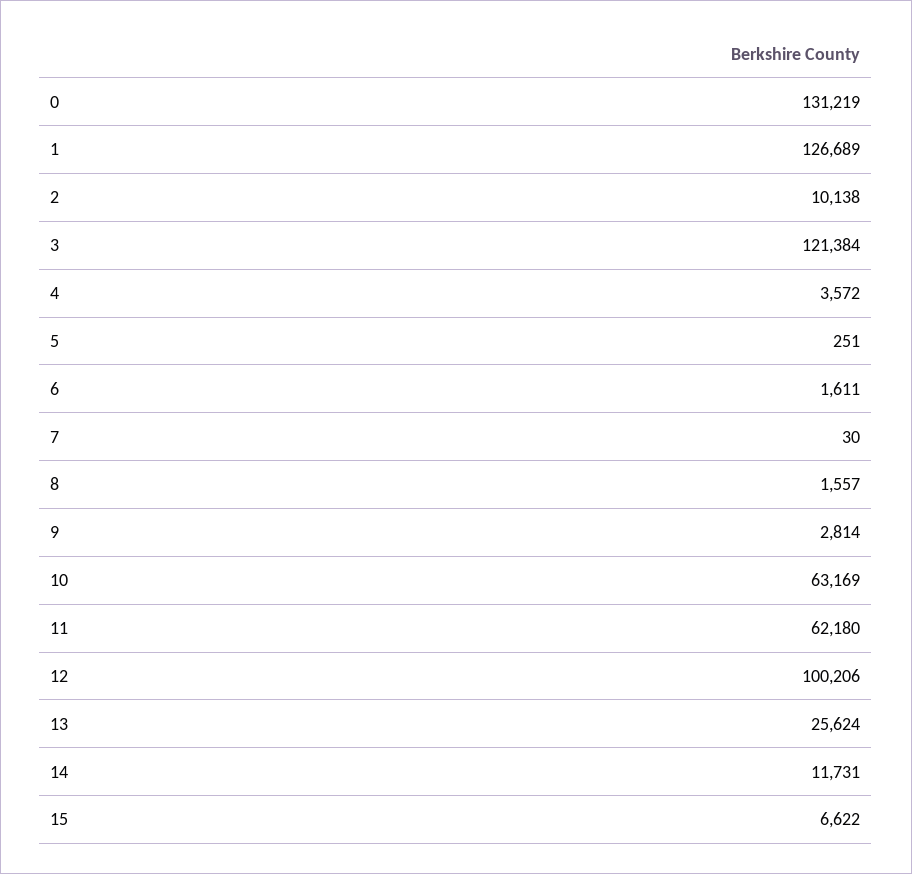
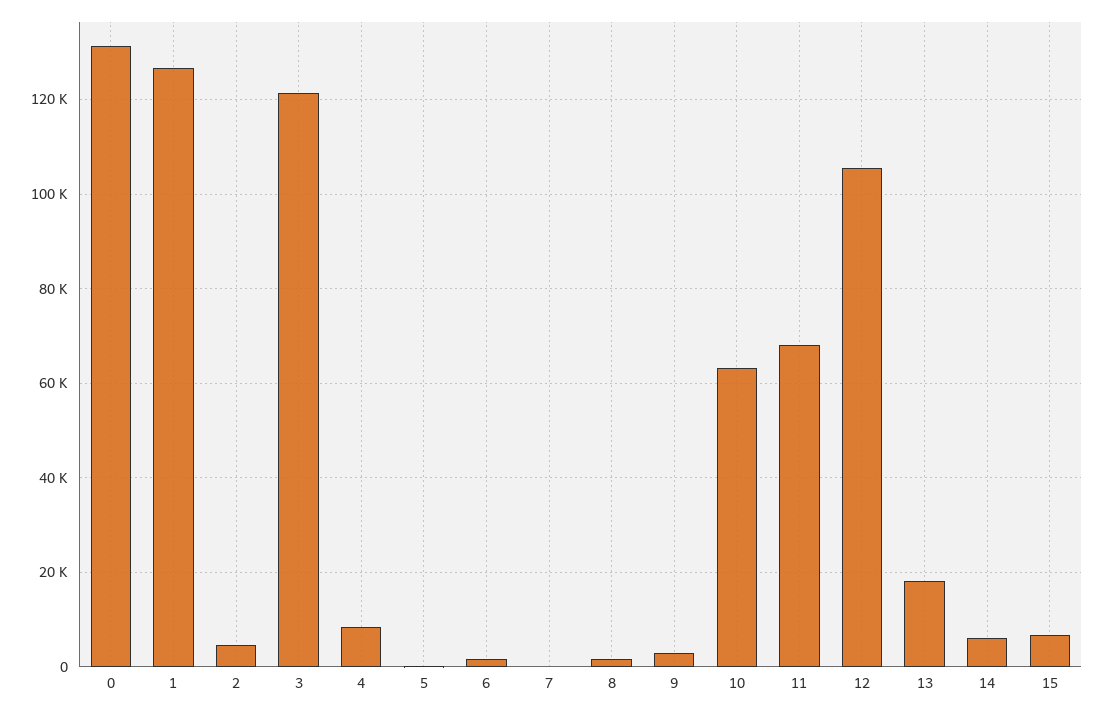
2: 10138 -> 4000
4: 3572 -> 8000
11: 62180 -> 68000
12: 100206 -> 106000
13: 25624 -> 18000
14: 11731 -> 6000

